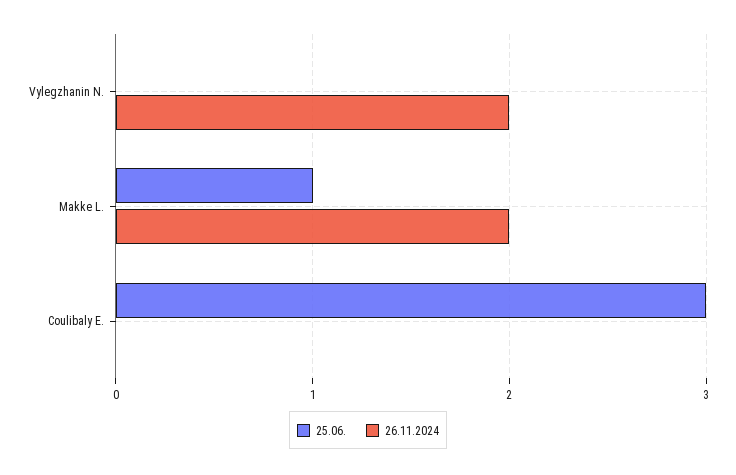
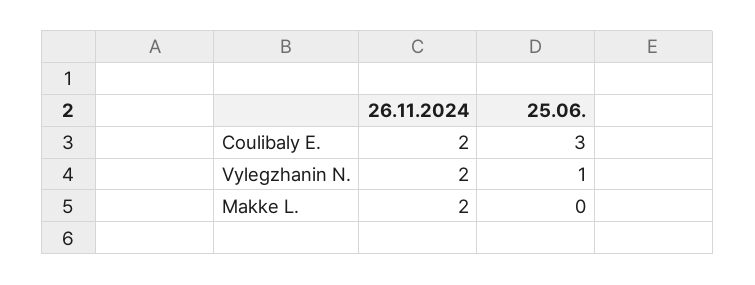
25.06., Vylegzhanin N.: 0 -> 1
25.06., Makke L.: 1 -> 0
26.11.2024, Coulibaly E.: 0 -> 2

